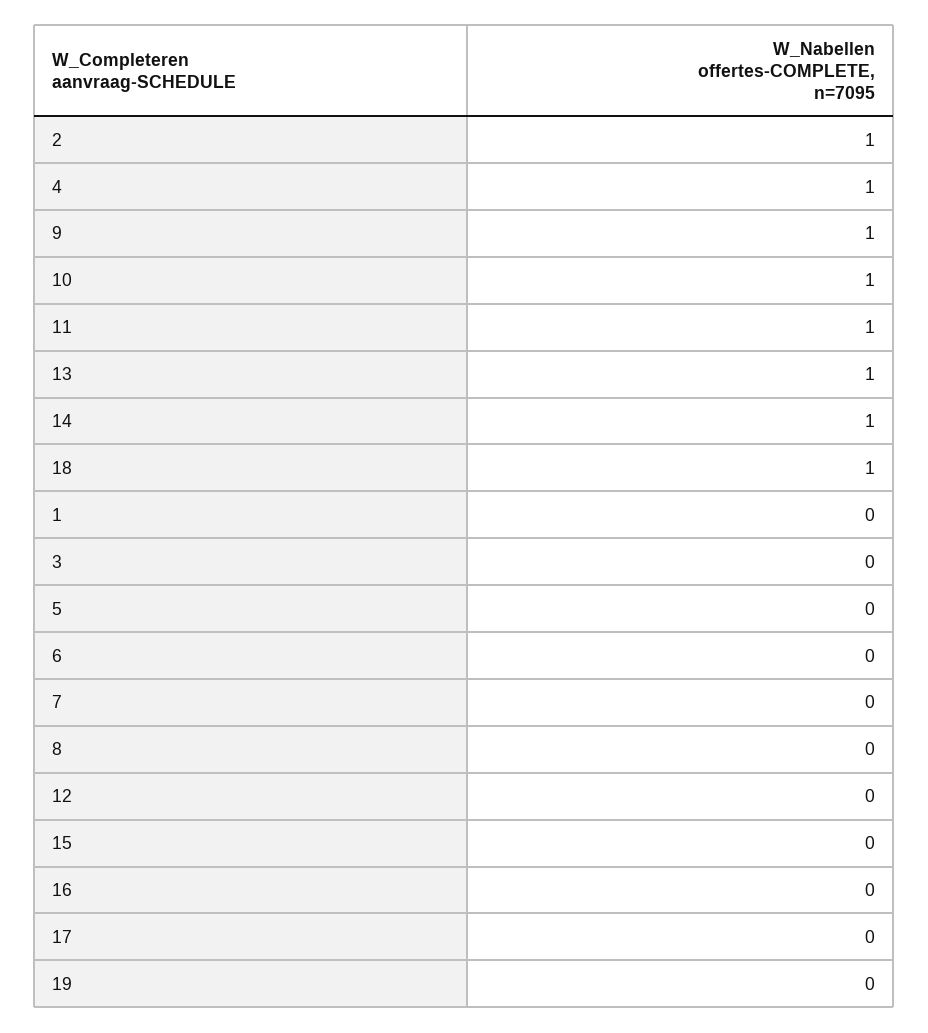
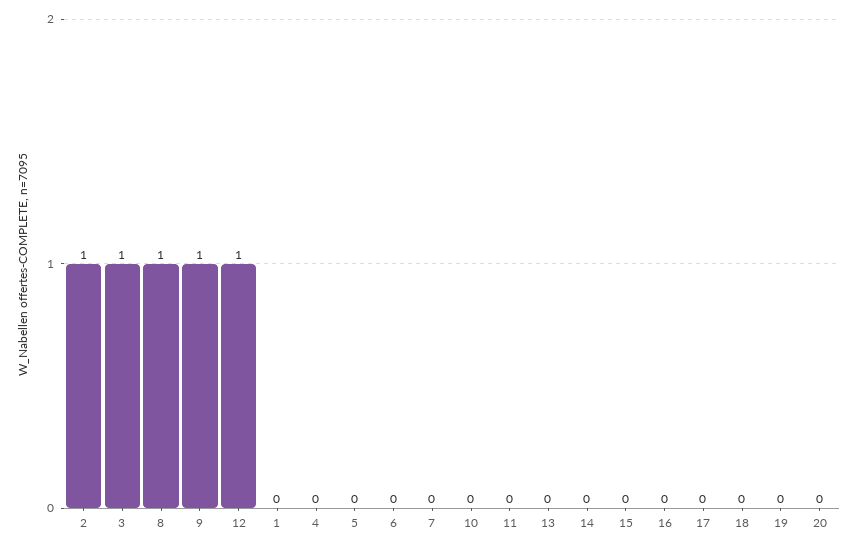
4: 1 -> 0
10: 1 -> 0
11: 1 -> 0
13: 1 -> 0
14: 1 -> 0
18: 1 -> 0
3: 0 -> 1
8: 0 -> 1
12: 0 -> 1
20: none -> 0

